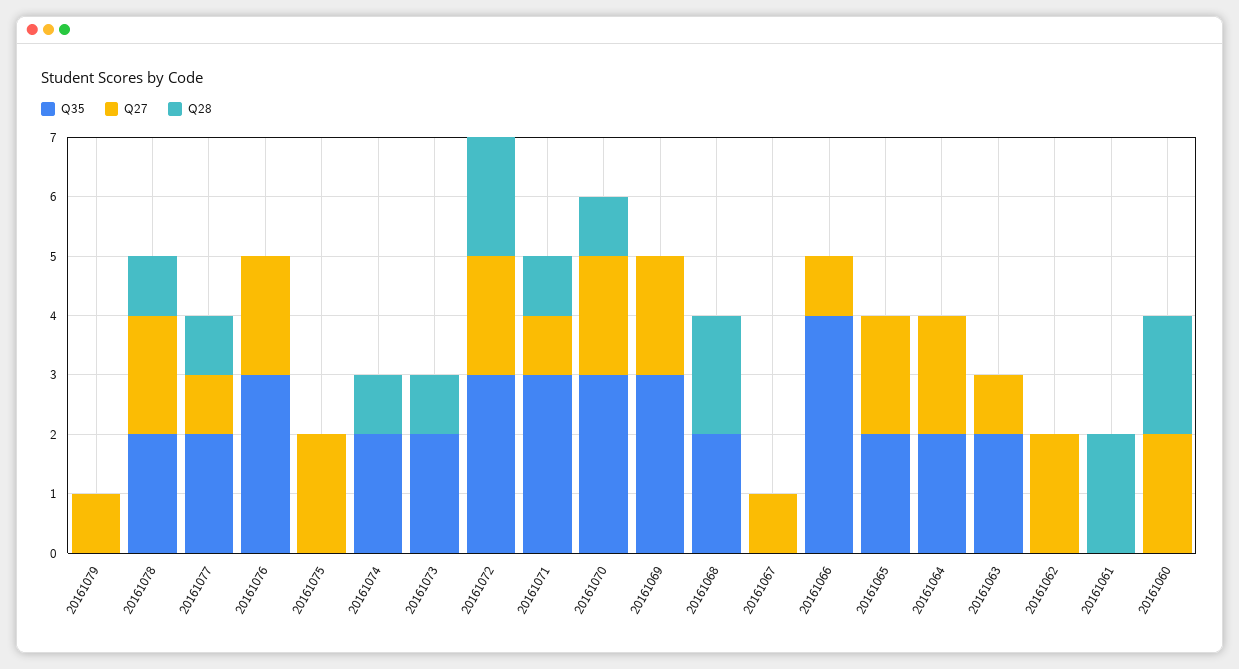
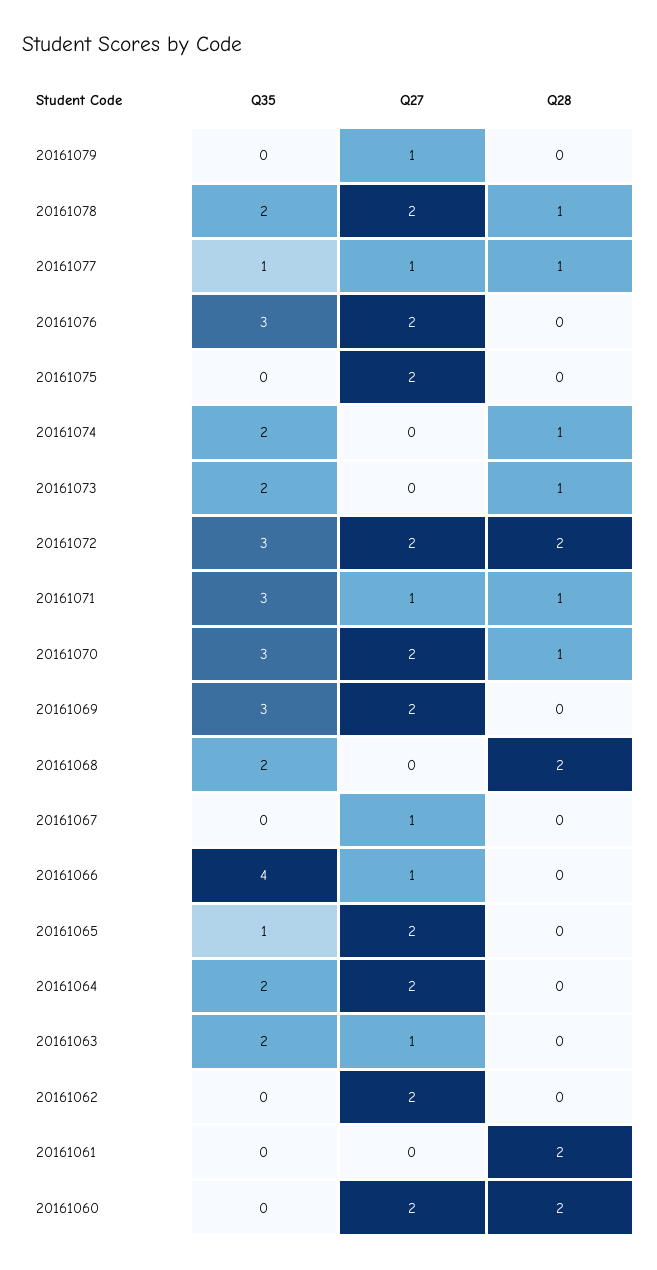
Q35, 20161077: 2 -> 1
Q35, 20161065: 2 -> 1

